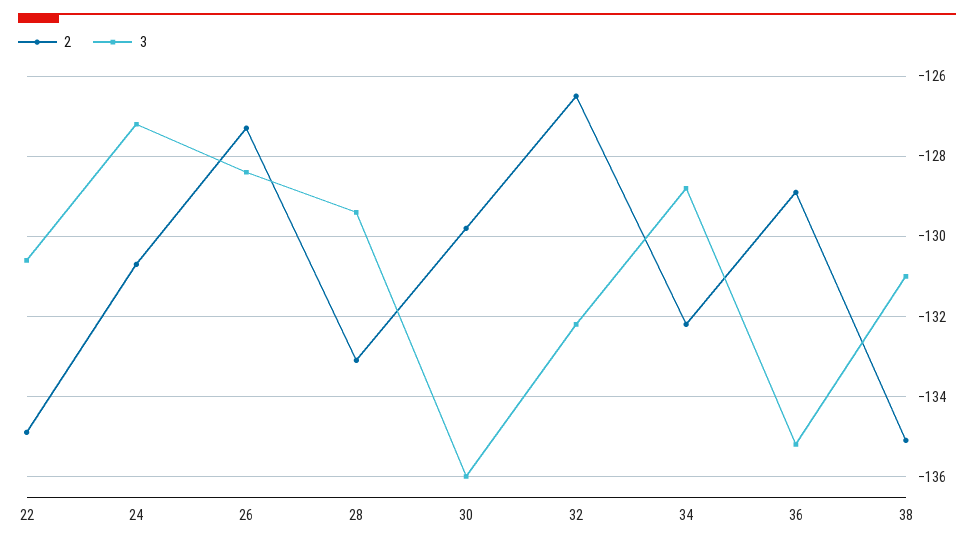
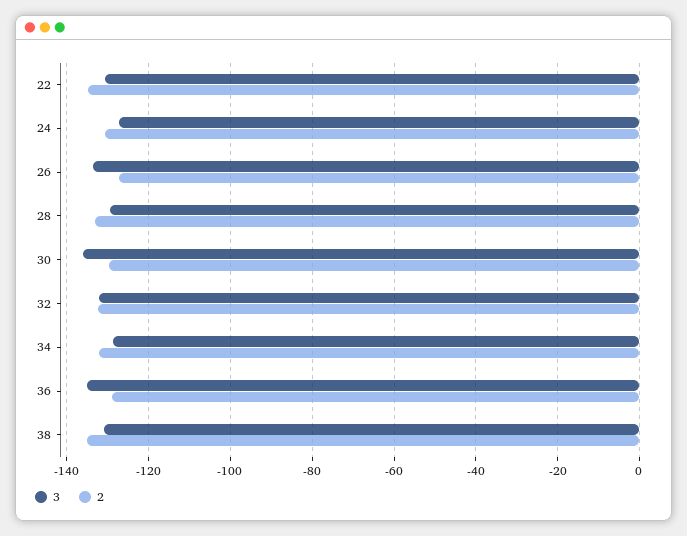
3, 26: -128.5 -> -134
2, 32: -126.5 -> -132

